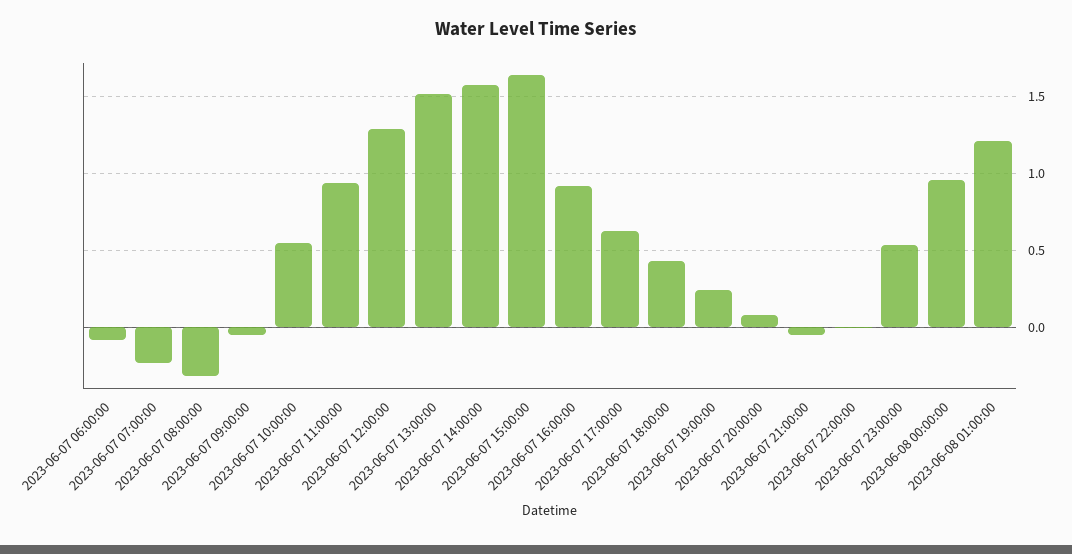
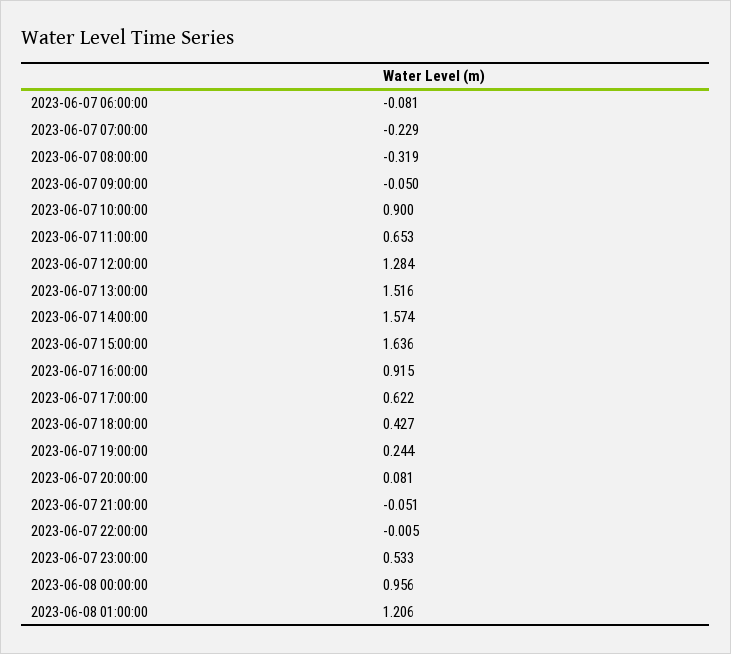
2023-06-07 10:00:00: 0.55 -> 0.9
2023-06-07 11:00:00: 0.95 -> 0.653

